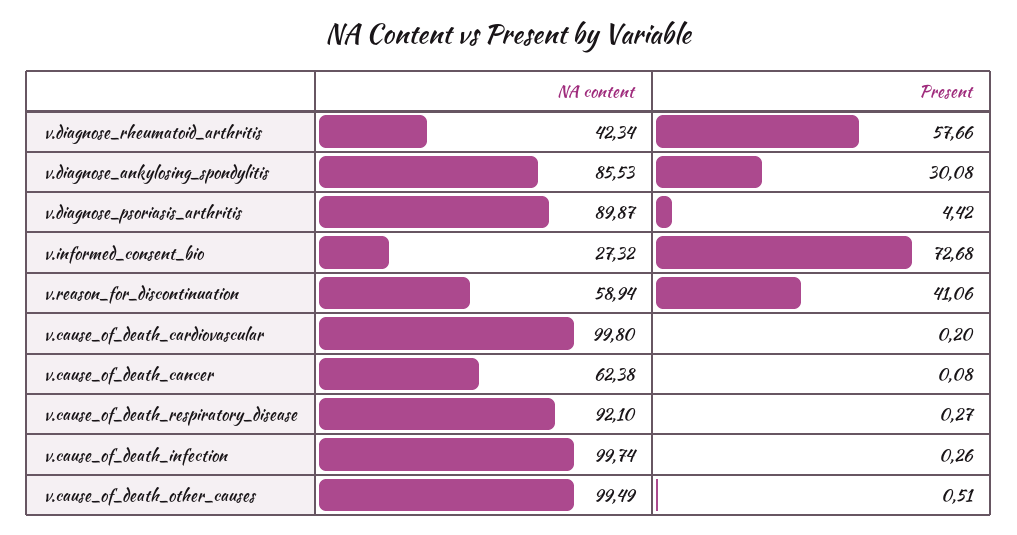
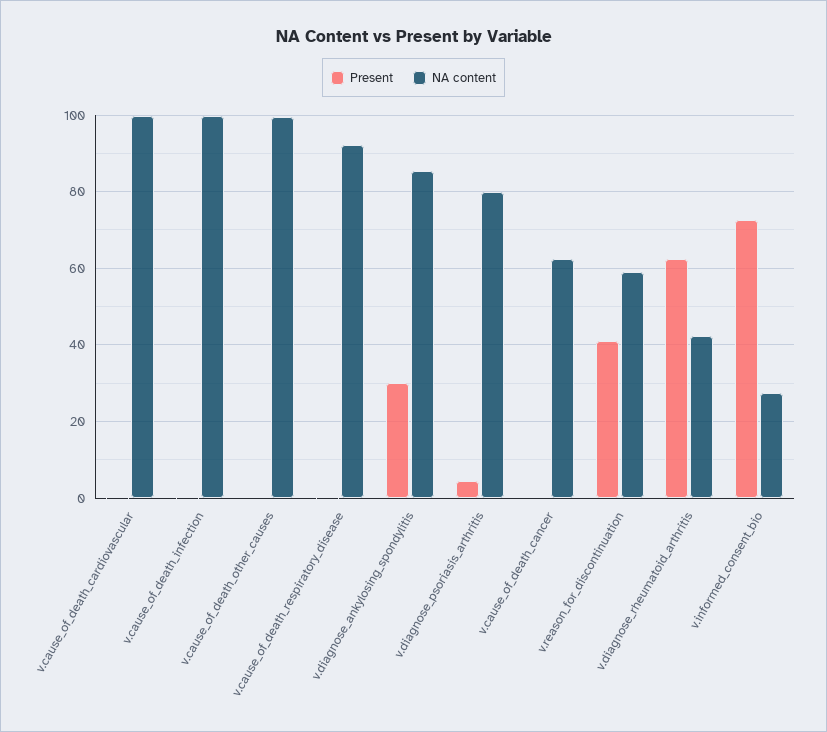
Present, v.diagnose_rheumatoid_arthritis: 57.66 -> 62
NA content, v.diagnose_psoriasis_arthritis: 89.87 -> 80

